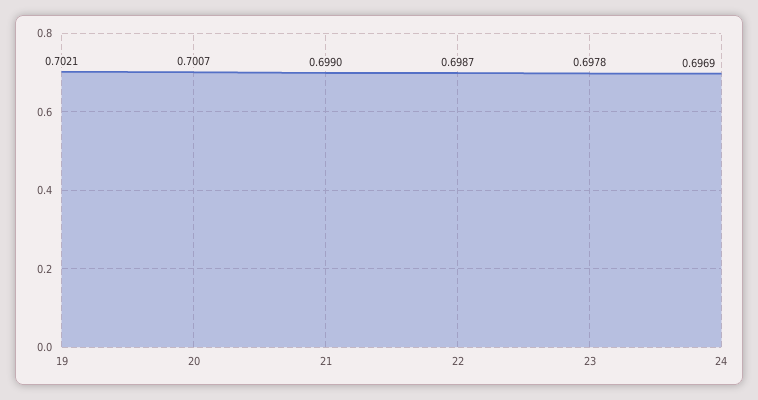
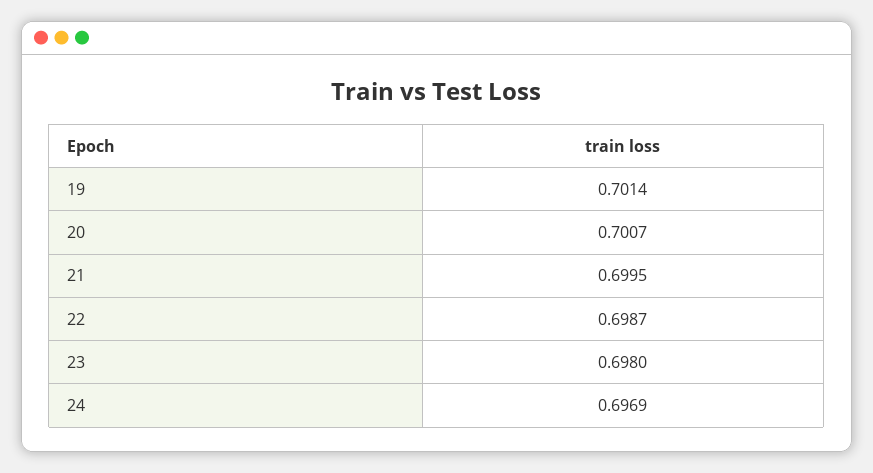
19: 0.7021 -> 0.7014
21: 0.699 -> 0.6995
23: 0.6978 -> 0.698

